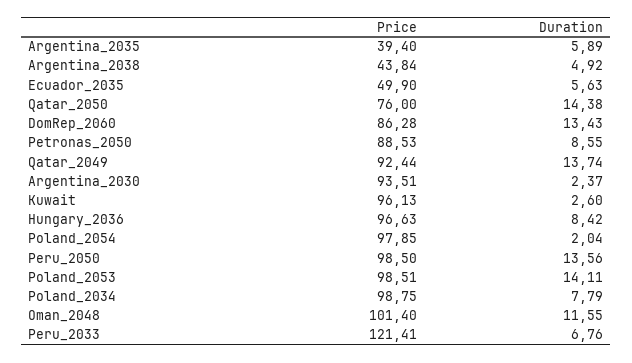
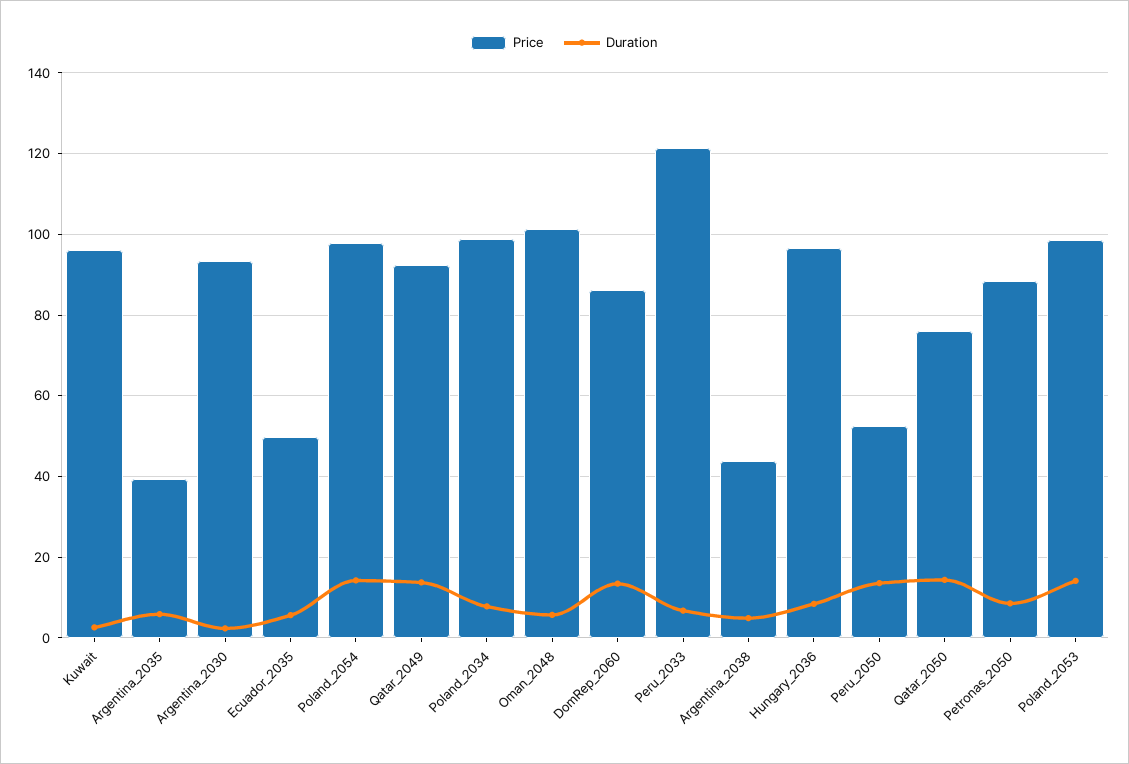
Duration, Poland_2054: 2.04 -> 14
Price, Peru_2050: 98.5 -> 52
Duration, Oman_2048: 11.55 -> 6

